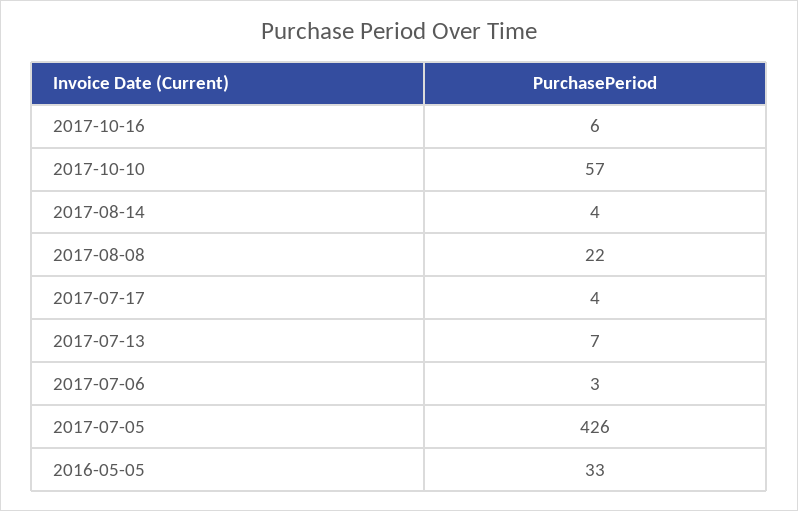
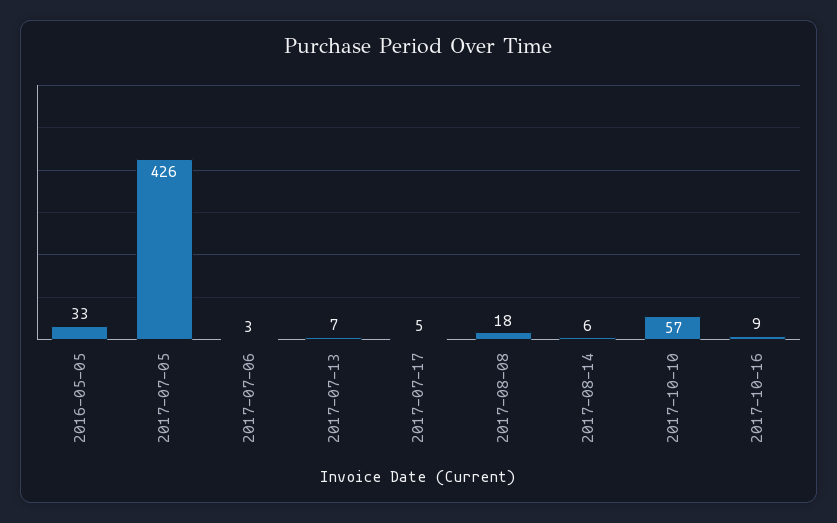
2017-10-16: 6 -> 9
2017-08-14: 4 -> 6
2017-08-08: 22 -> 18
2017-07-17: 4 -> 5

